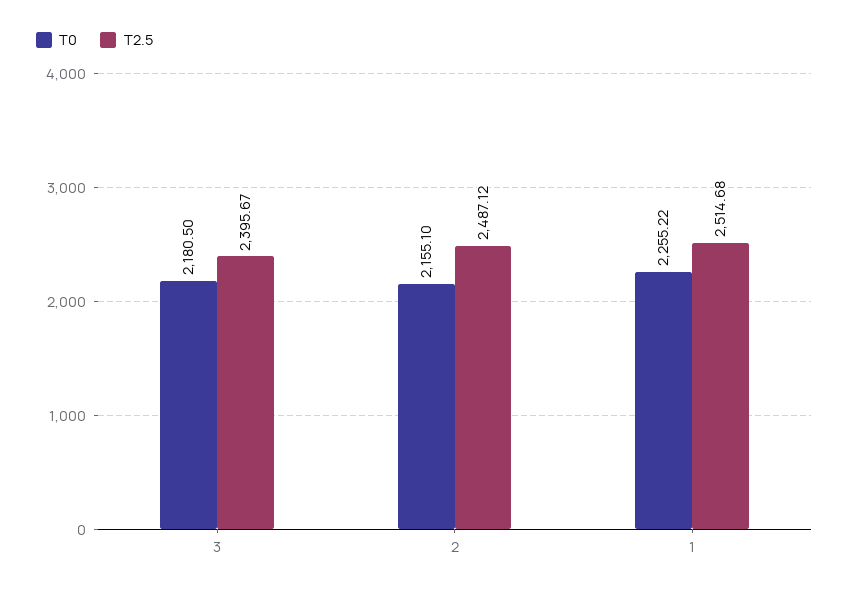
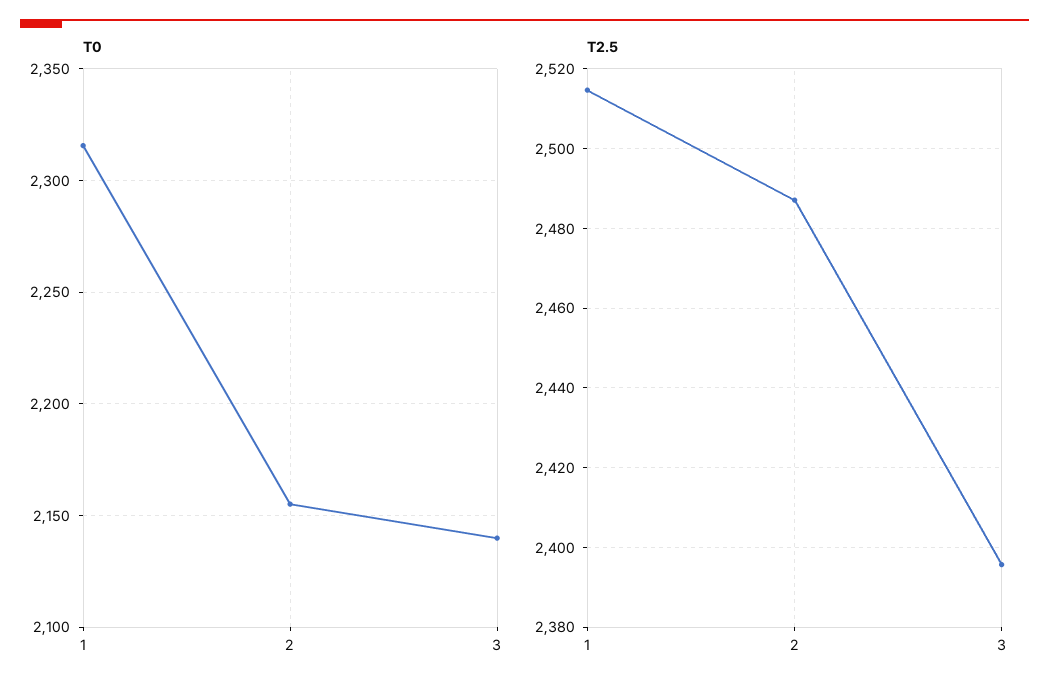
T0, 3: 2180.5 -> 2140
T0, 1: 2255.22 -> 2315

